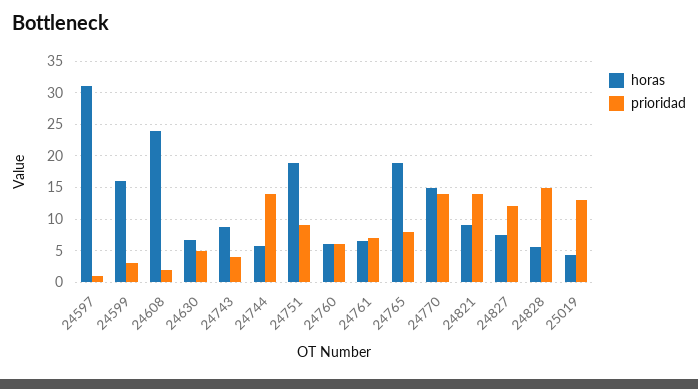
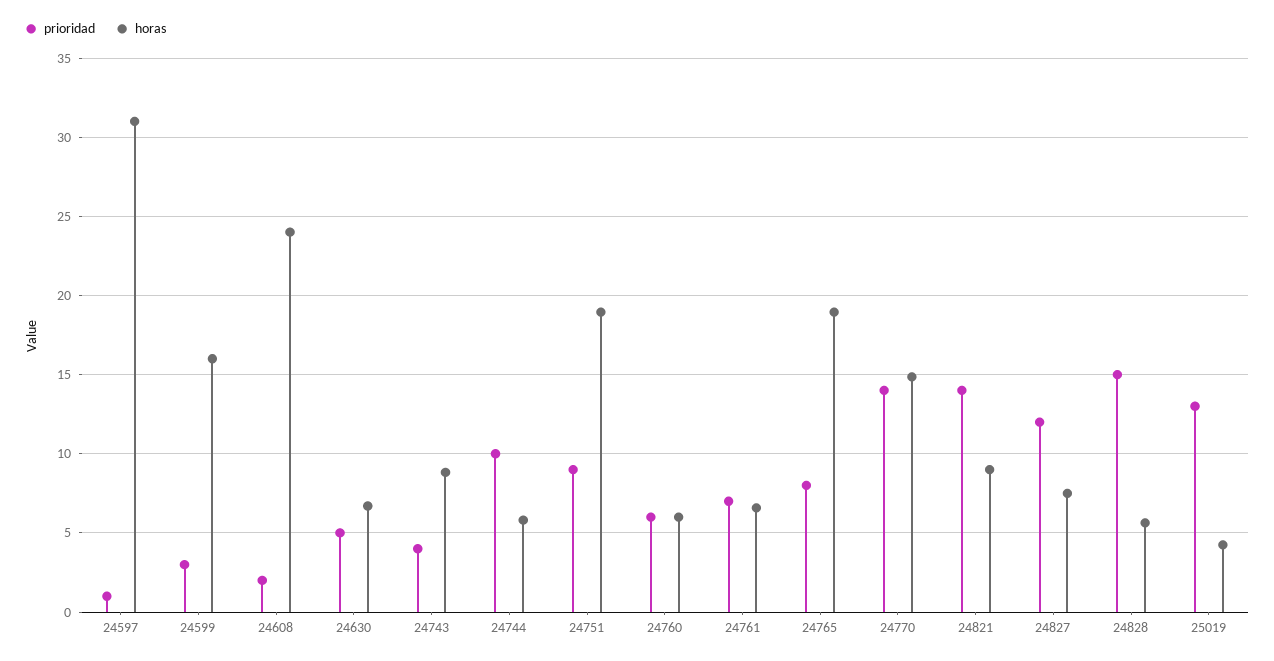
prioridad, 24744: 14 -> 10

